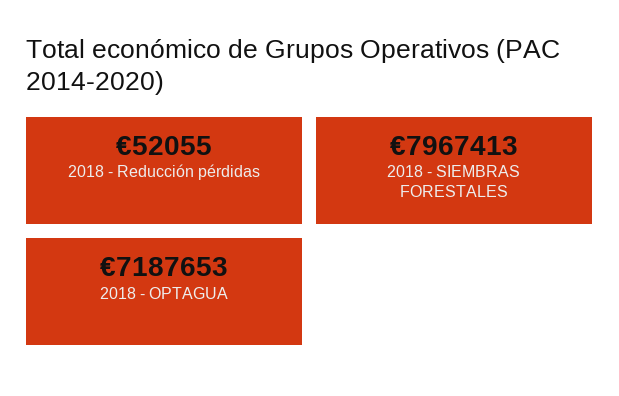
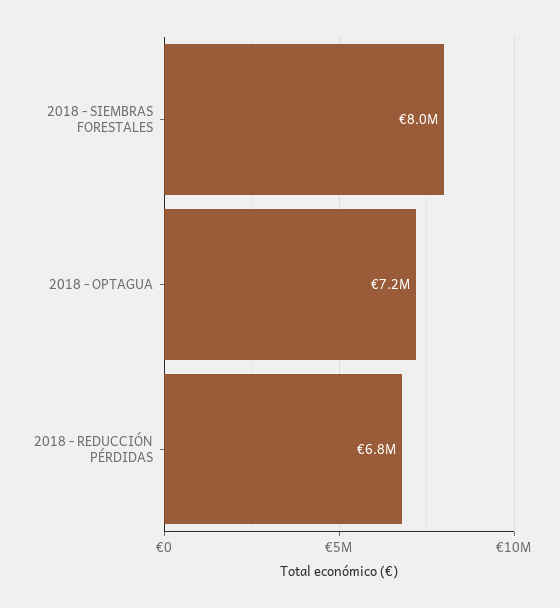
2018 - Reducción pérdidas: 52055 -> 6800000

